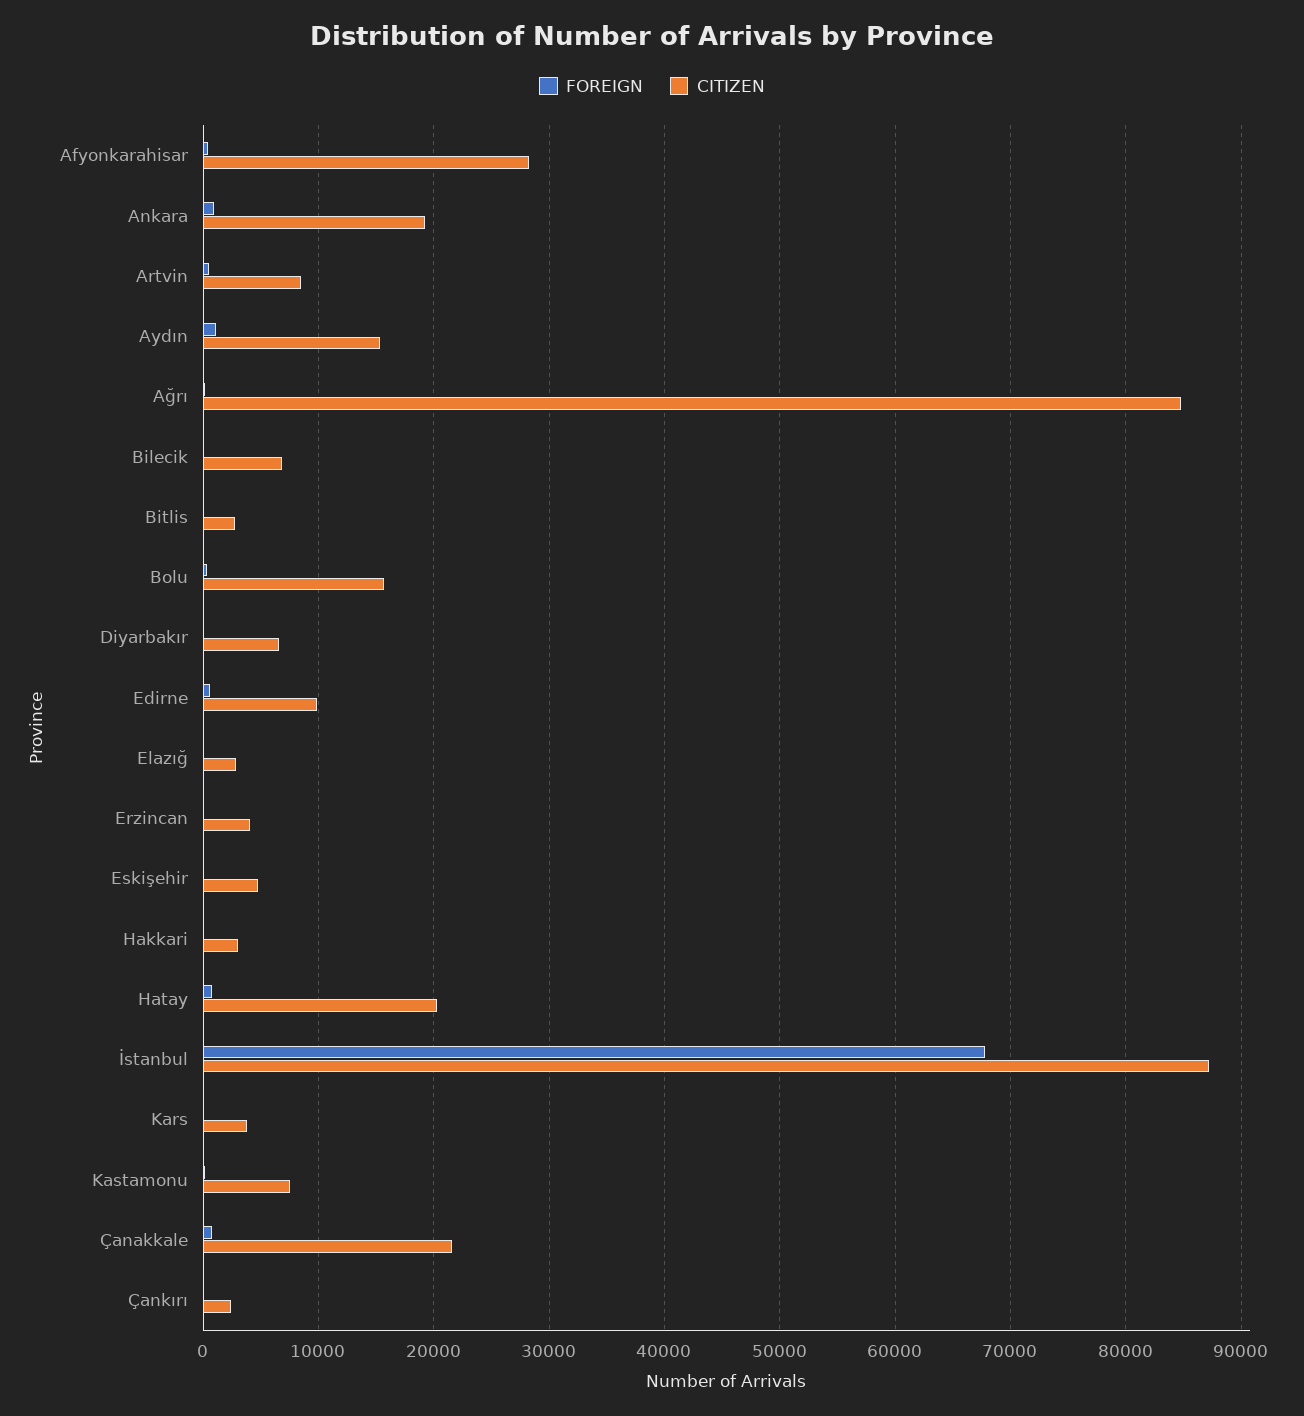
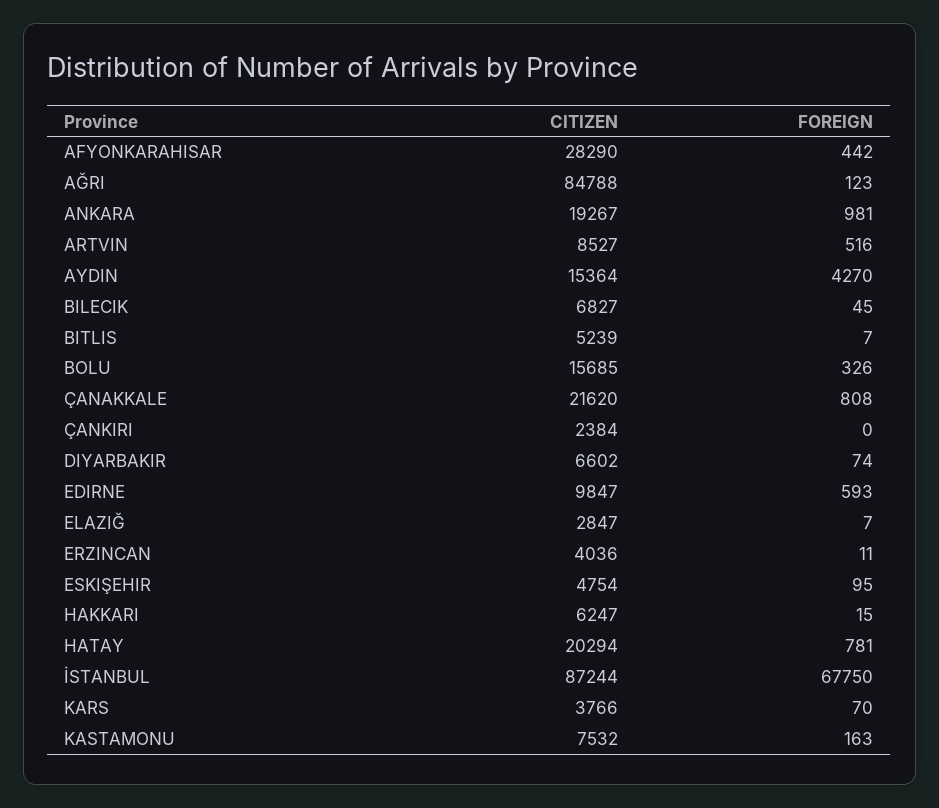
FOREIGN, Aydın: 1000 -> 4270
CITIZEN, Bitlis: 3000 -> 5239
CITIZEN, Hakkari: 3000 -> 6247

